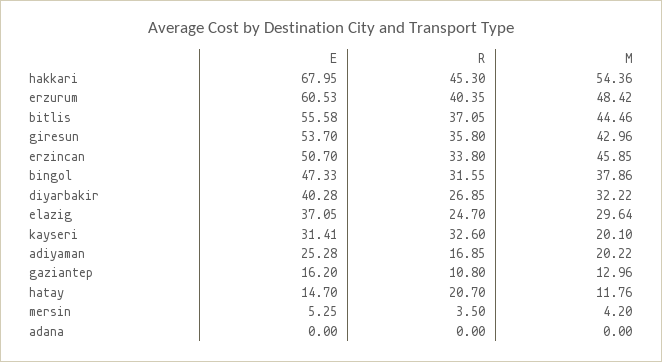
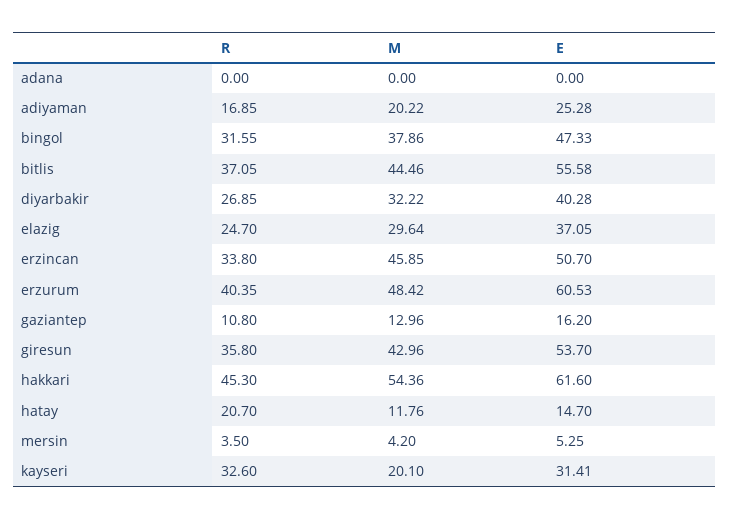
E, hakkari: 67.95 -> 61.6

